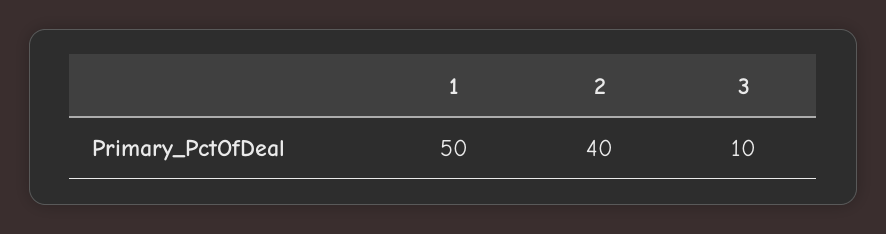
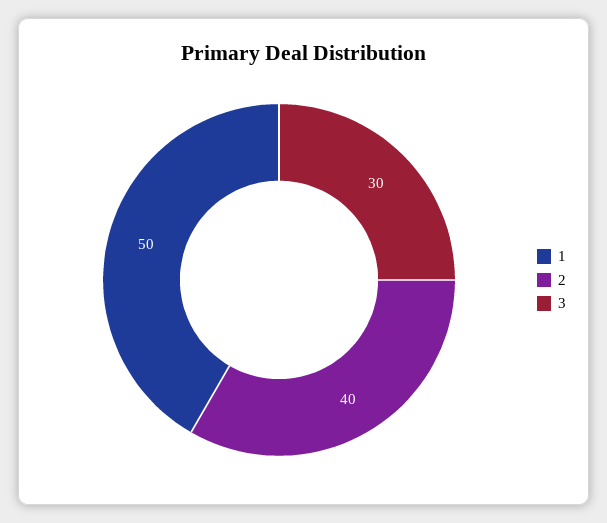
3: 10 -> 30

